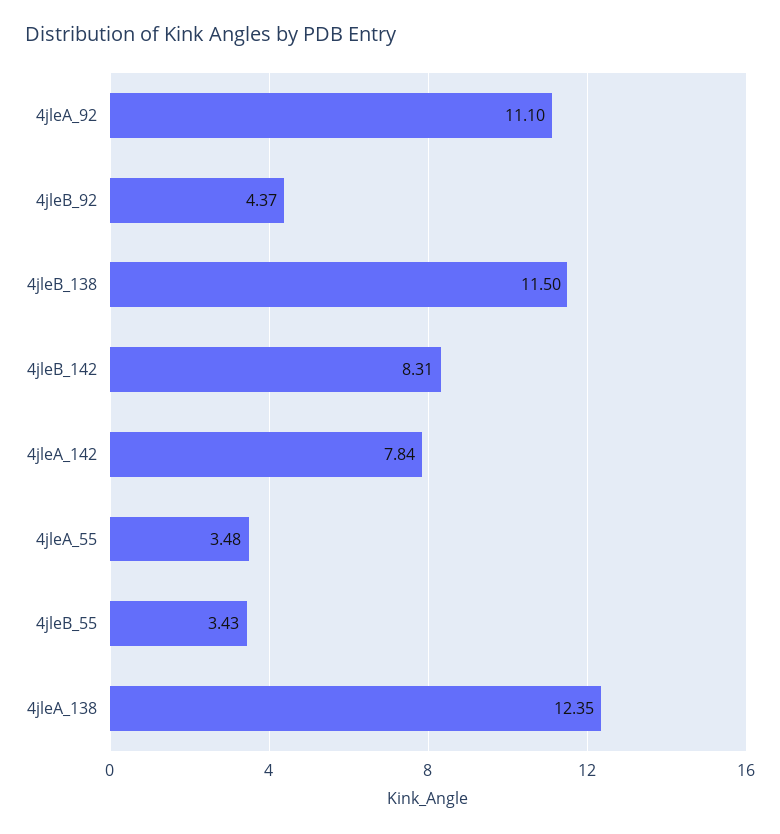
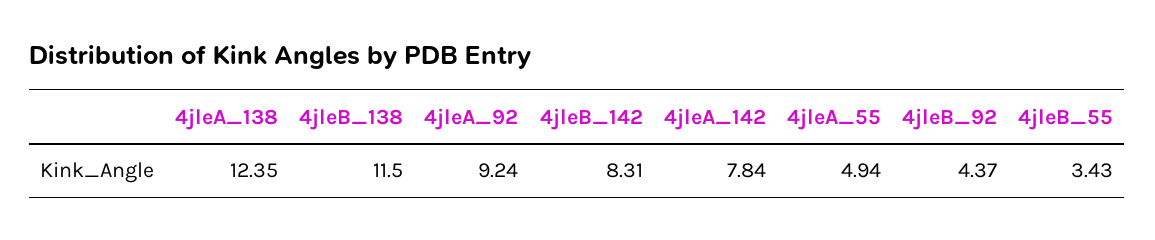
4jleA_92: 11.1 -> 9.24
4jleA_55: 3.48 -> 4.94

